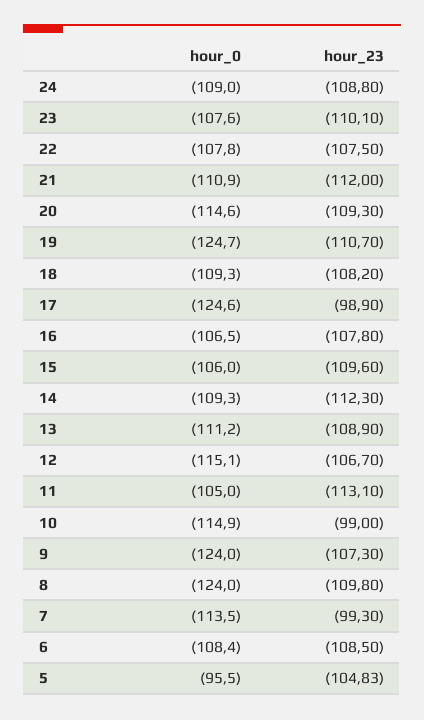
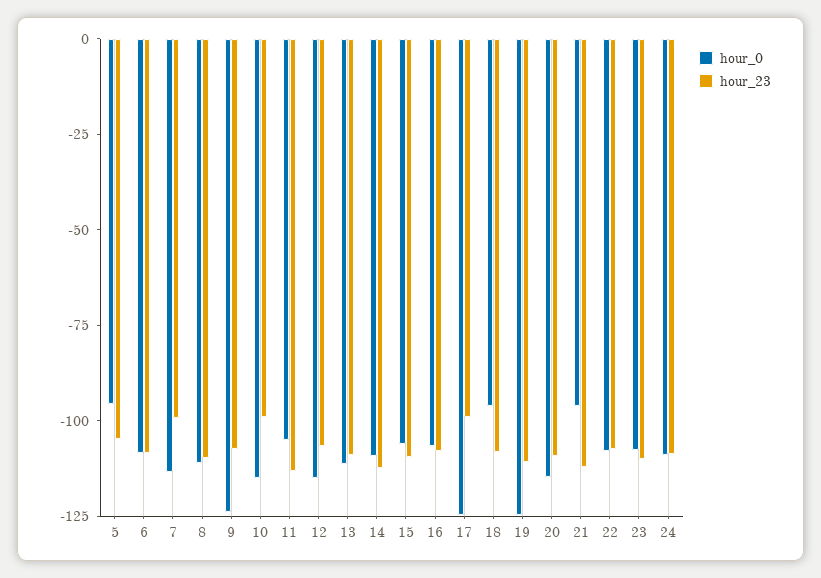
hour_0, 21: -110.9 -> -95
hour_0, 18: -109.3 -> -95
hour_0, 8: -124 -> -110

